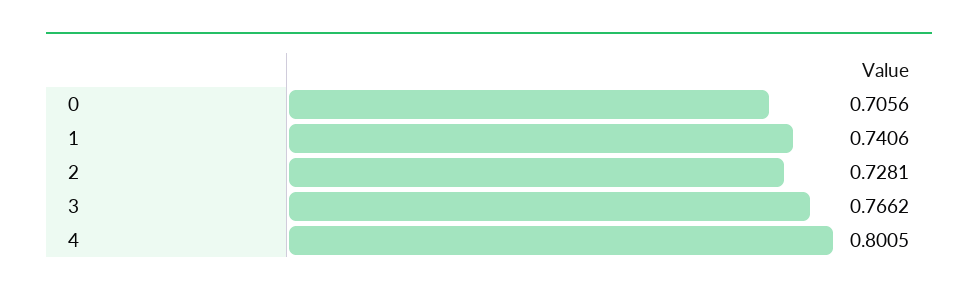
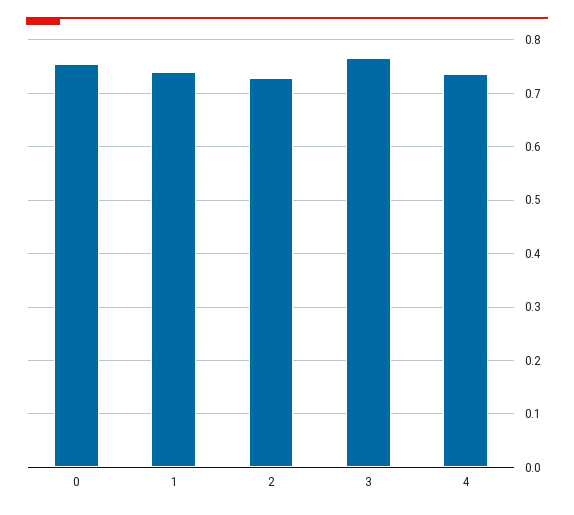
0: 0.7056 -> 0.76
4: 0.8005 -> 0.74

